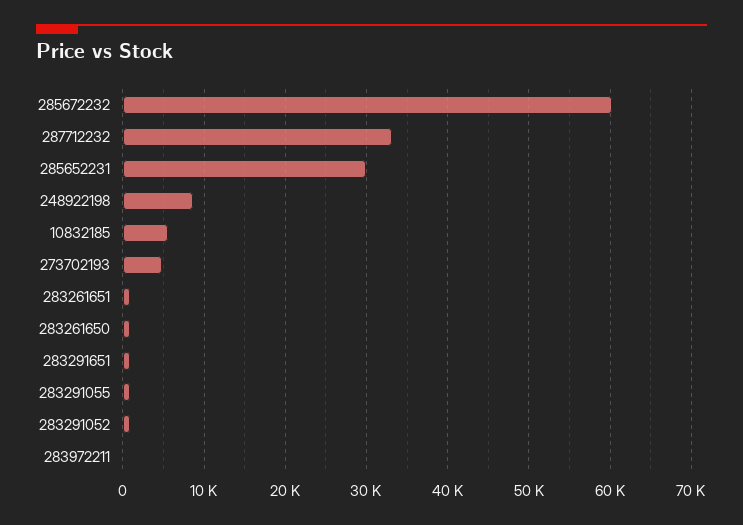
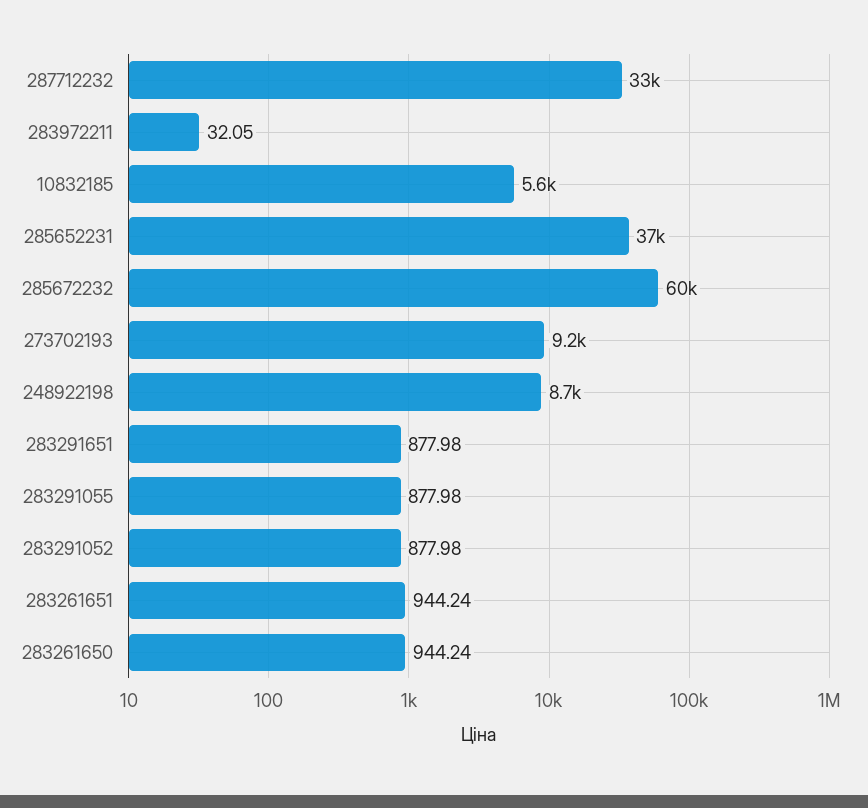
285652231: 30000 -> 37000
273702193: 5000 -> 9200

